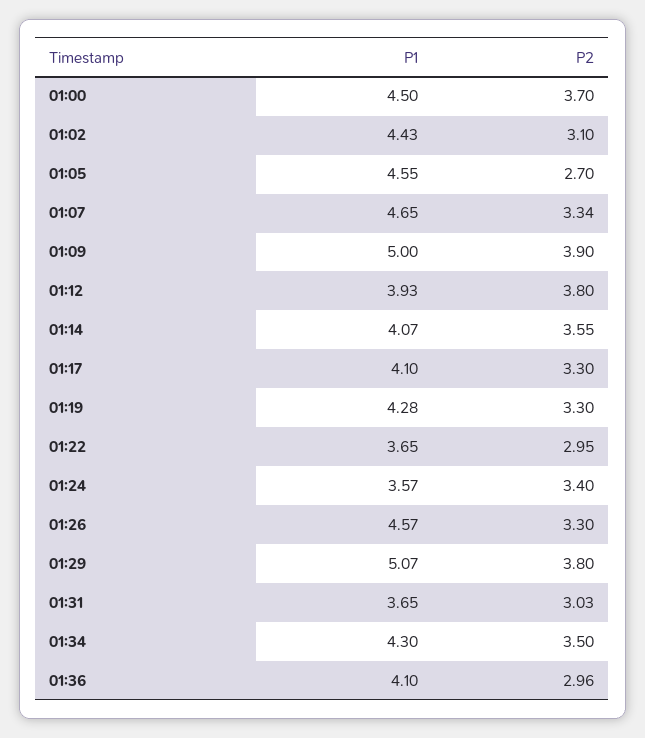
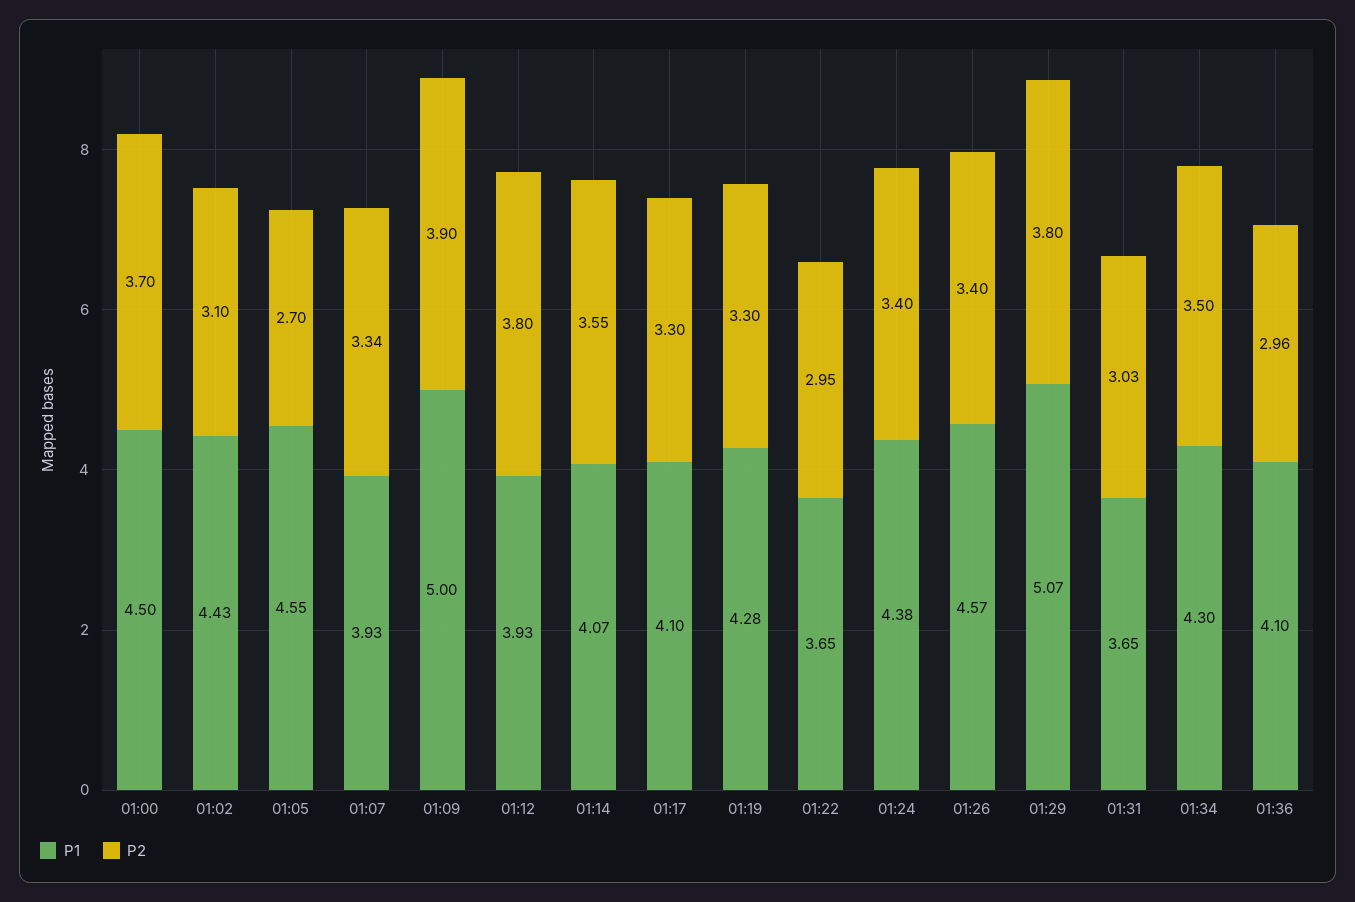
P1, 01:07: 4.65 -> 3.93
P1, 01:24: 3.57 -> 4.38
P2, 01:26: 3.3 -> 3.4

